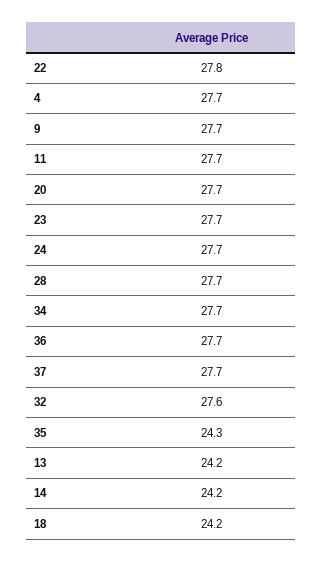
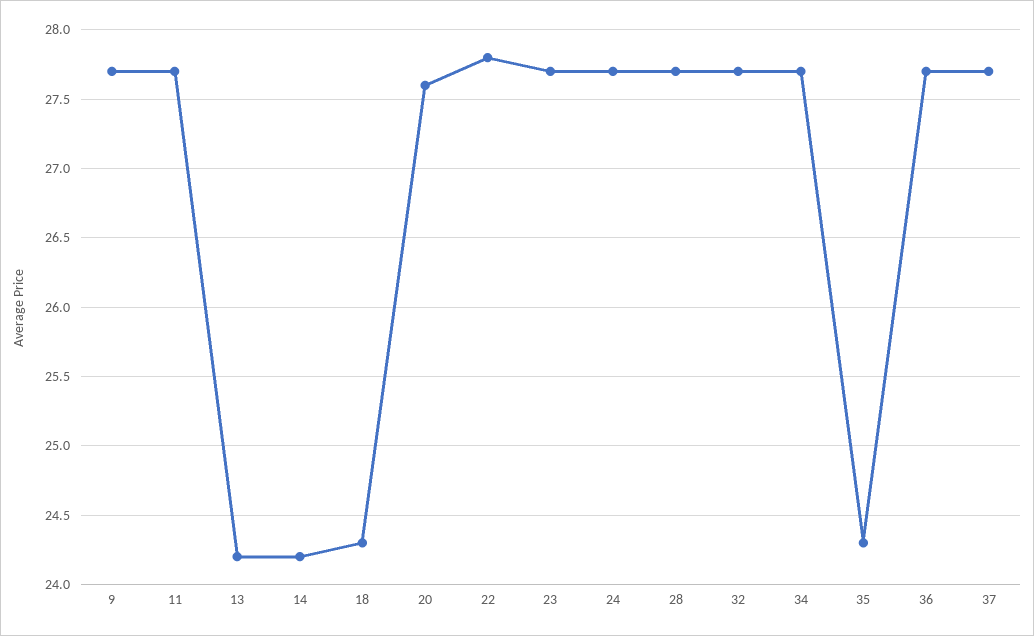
4: 27.7 -> none
20: 27.7 -> 27.6
32: 27.6 -> 27.7
18: 24.2 -> 24.3

